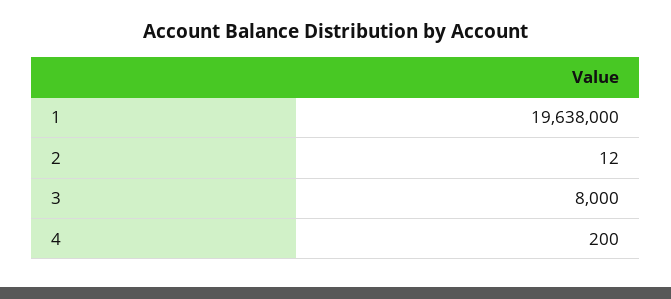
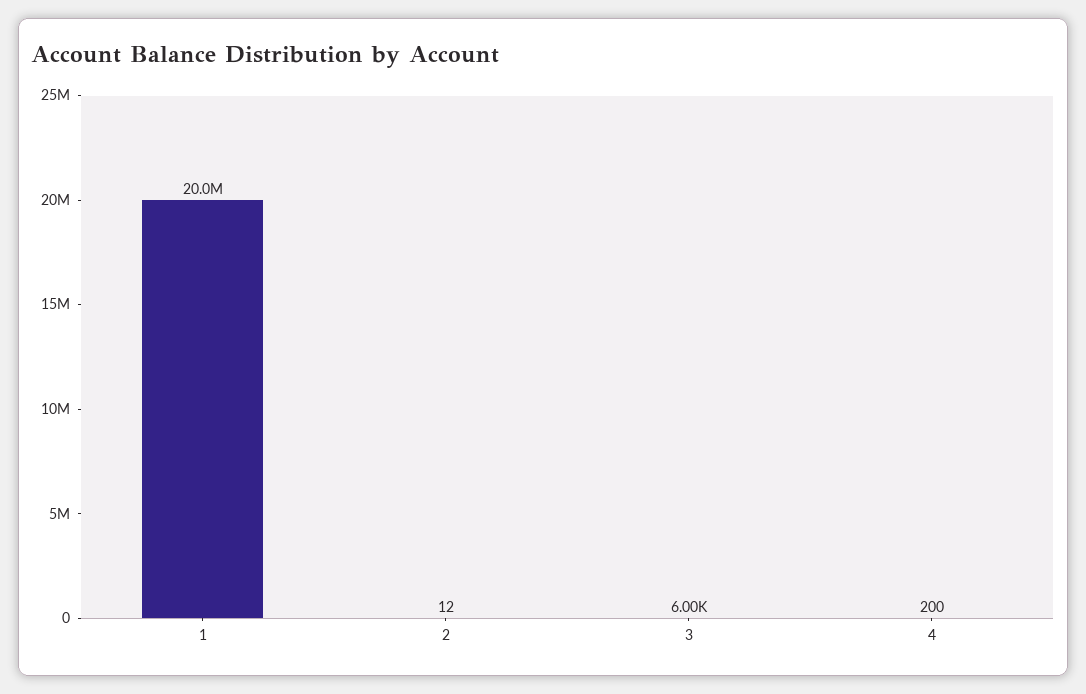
1: 19638000 -> 20000000
3: 8000 -> 6000

